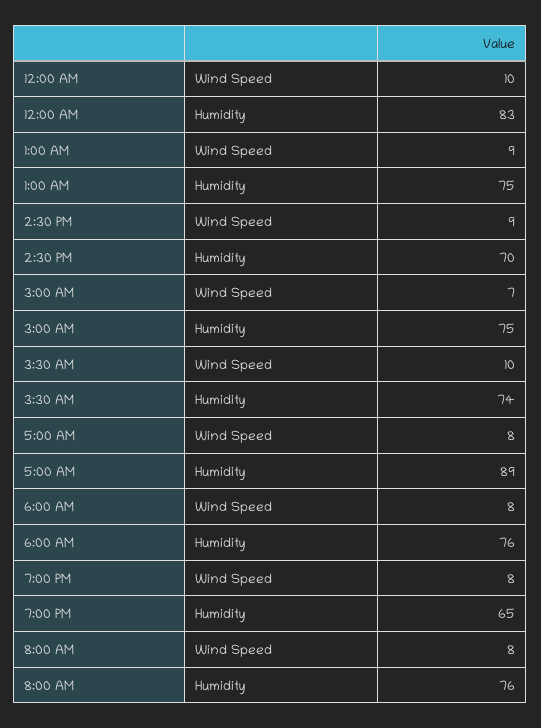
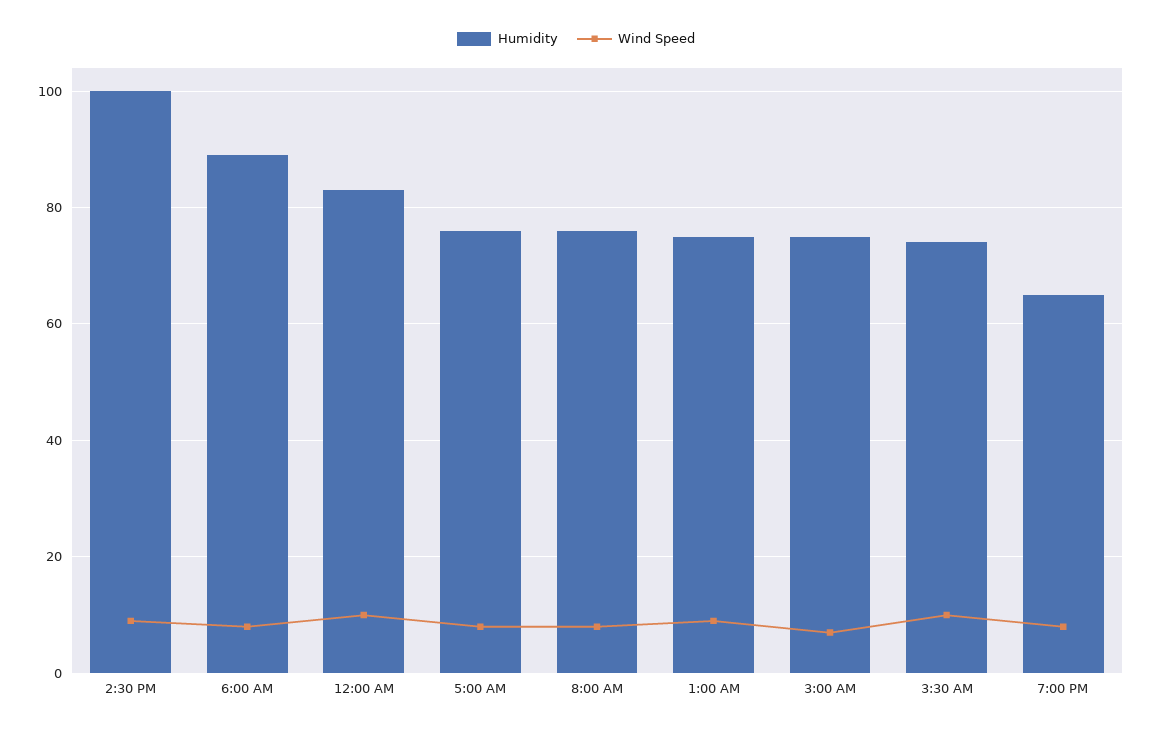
Humidity, 2:30 PM: 70 -> 100
Humidity, 5:00 AM: 89 -> 75
Humidity, 6:00 AM: 76 -> 90

